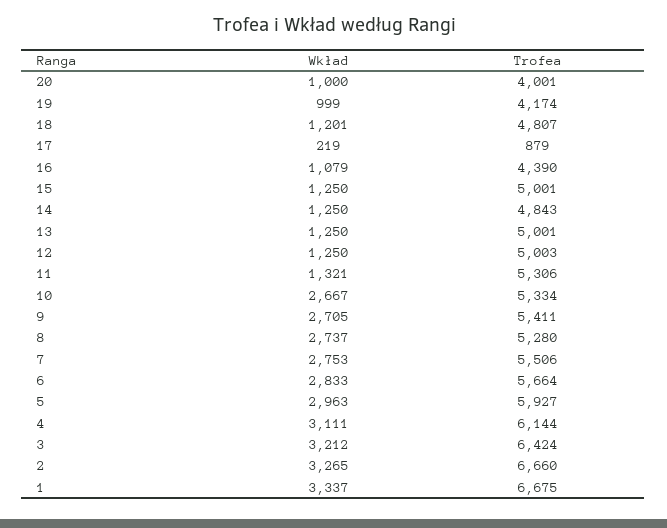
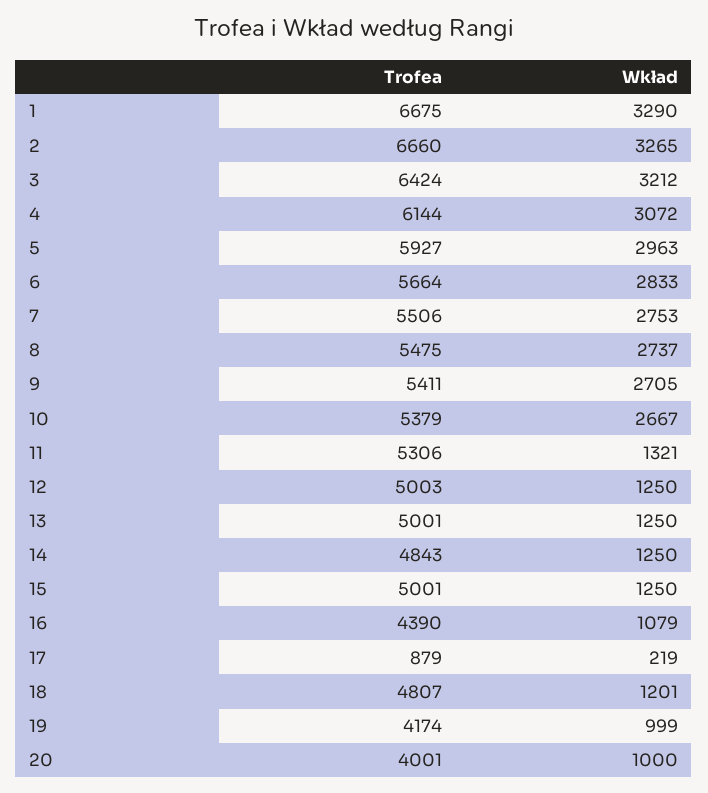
Trofea, 10: 5334 -> 5379
Trofea, 8: 5280 -> 5475
Wkład, 4: 3111 -> 3072
Wkład, 1: 3337 -> 3290

